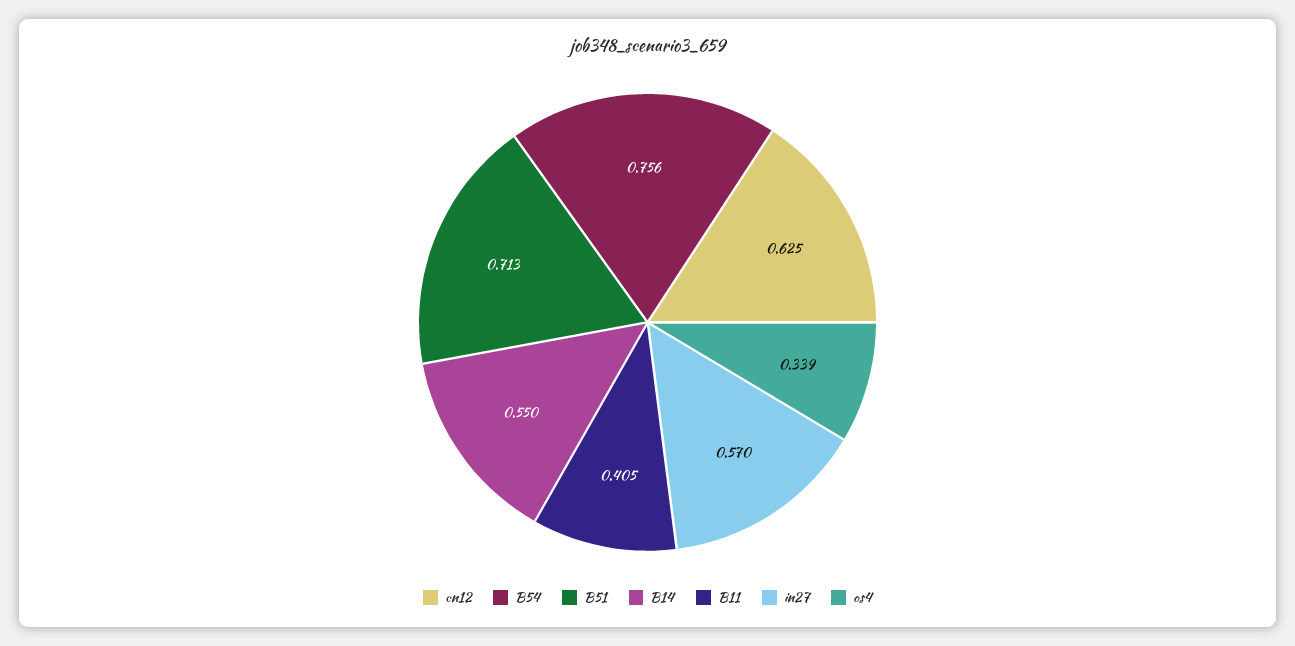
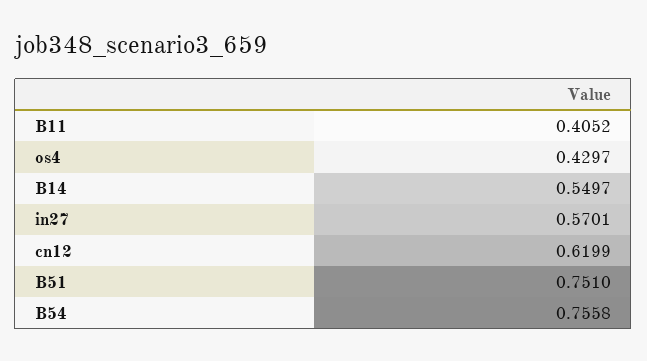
cn12: 0.625 -> 0.6199
B51: 0.713 -> 0.751
os4: 0.339 -> 0.4297

